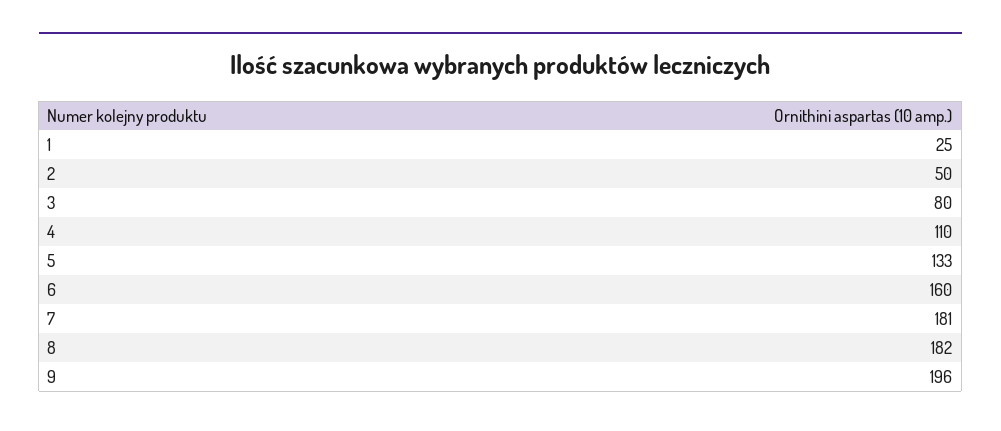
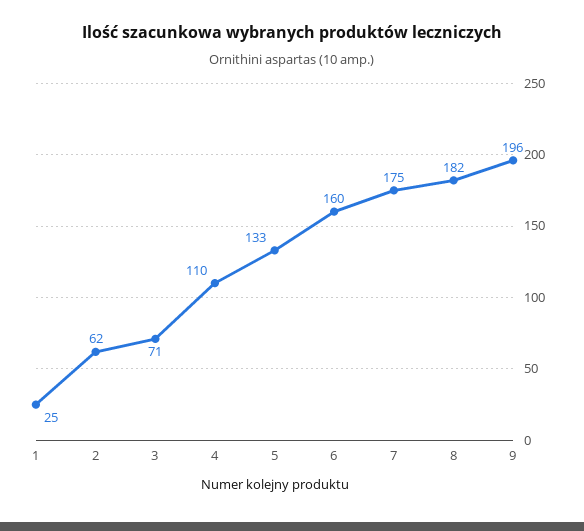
2: 50 -> 62
3: 80 -> 71
7: 181 -> 175

